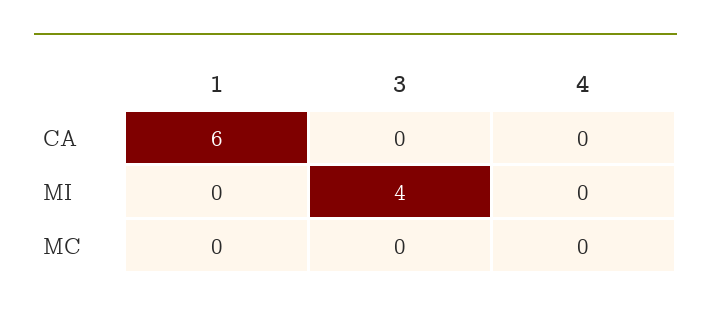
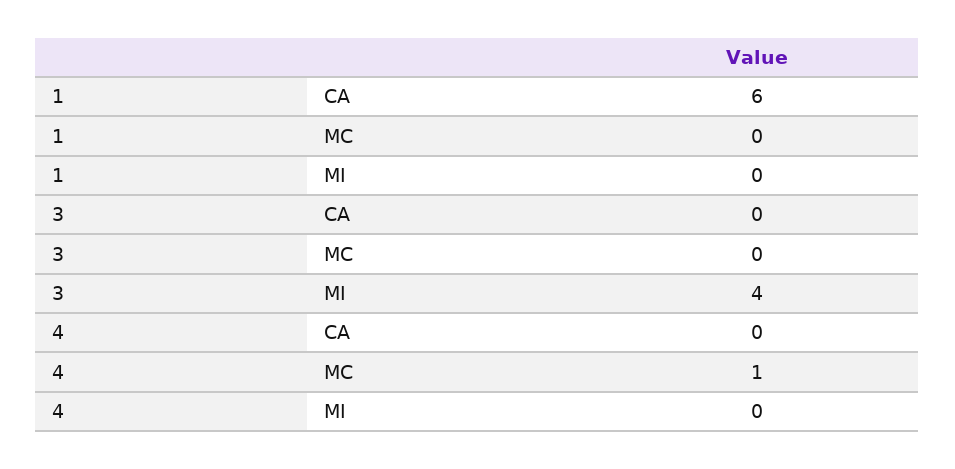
4, MC: 0 -> 1

